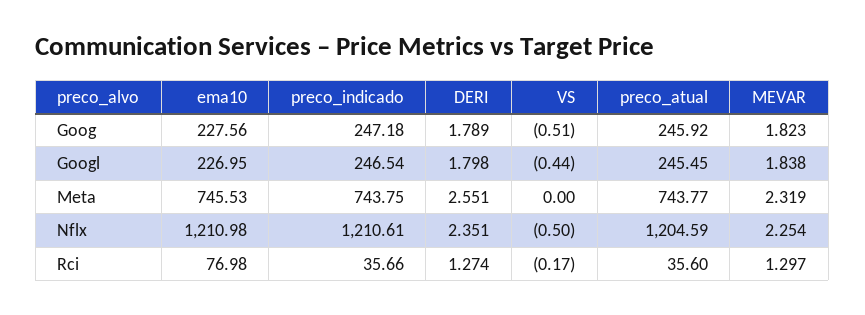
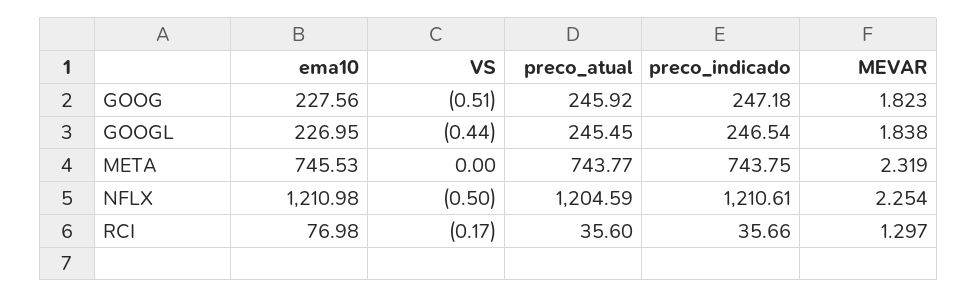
DERI, Goog: 1.789 -> none
DERI, Googl: 1.798 -> none
DERI, Meta: 2.551 -> none
DERI, Nflx: 2.351 -> none
DERI, Rci: 1.274 -> none

